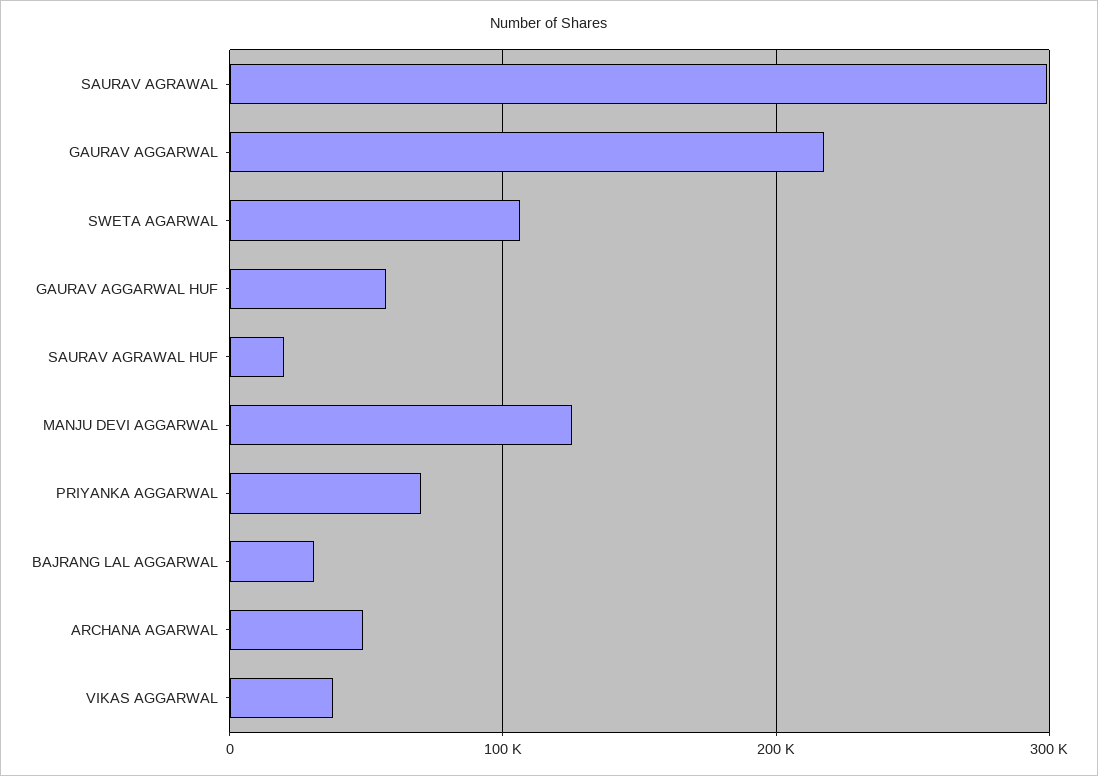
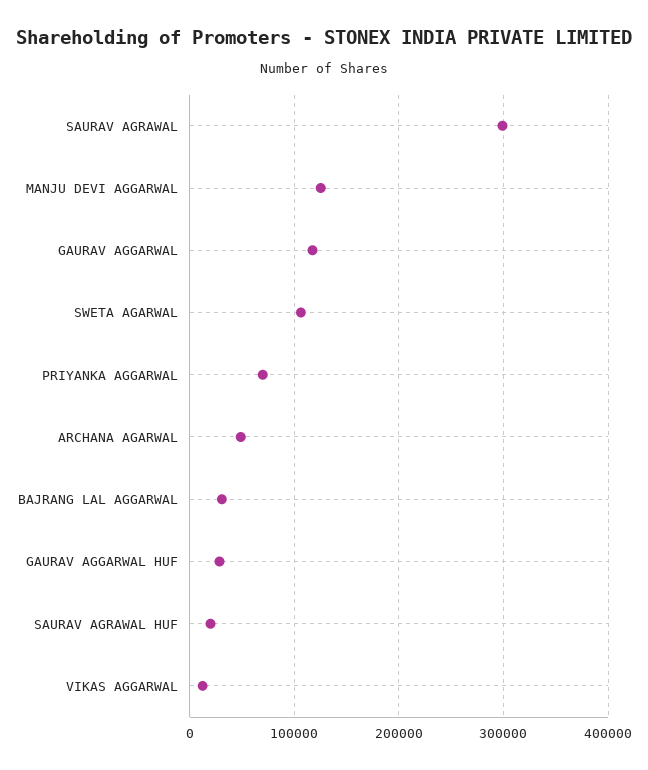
GAURAV AGGARWAL: 220000 -> 120000
GAURAV AGGARWAL HUF: 60000 -> 30000
VIKAS AGGARWAL: 40000 -> 10000

